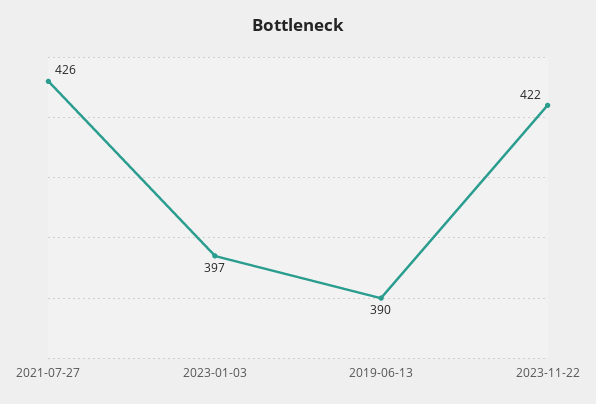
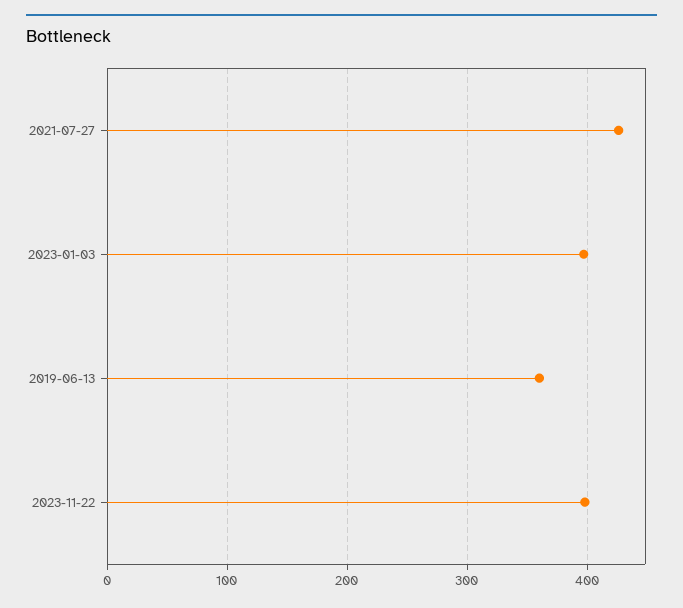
2019-06-13: 390 -> 360
2023-11-22: 422 -> 400

